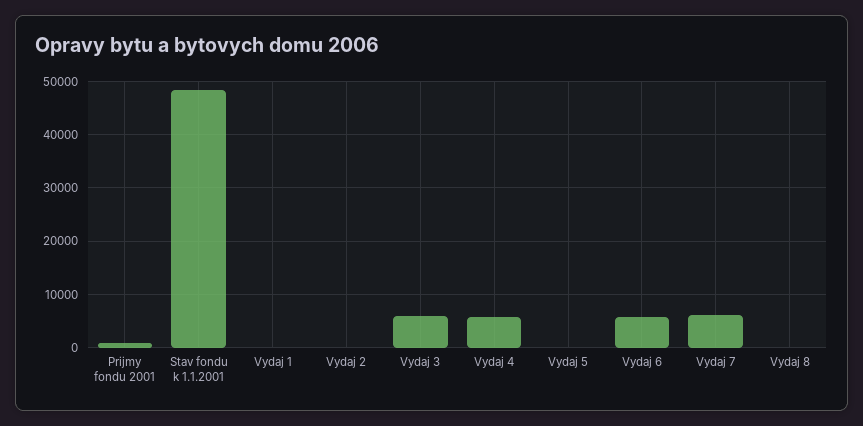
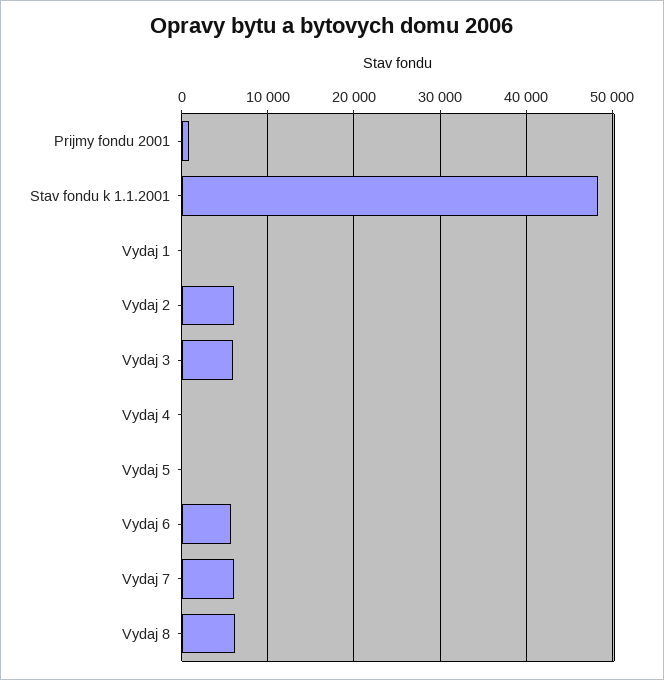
Vydaj 2: 0 -> 6000
Vydaj 4: 6000 -> 0
Vydaj 8: 0 -> 6000

